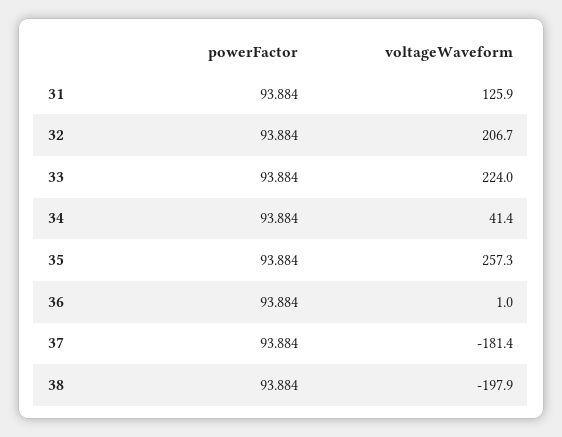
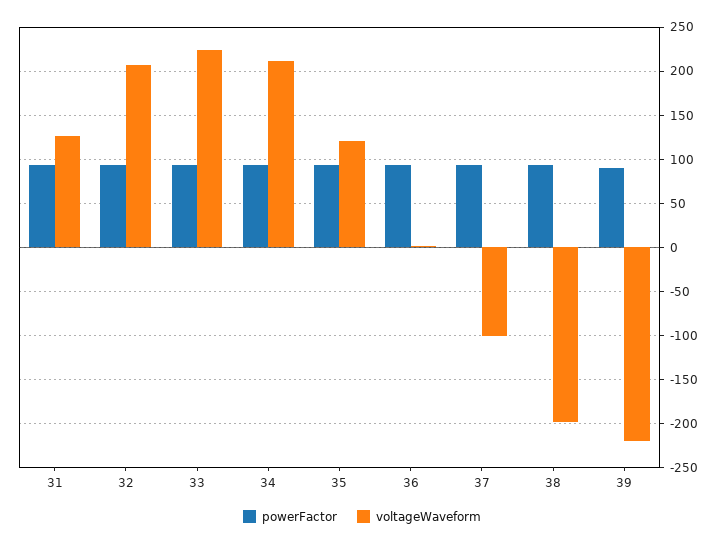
voltageWaveform, 34: 41.4 -> 210
voltageWaveform, 35: 257.3 -> 120
voltageWaveform, 37: -181.4 -> -100
powerFactor, 39: none -> 90
voltageWaveform, 39: none -> -220

